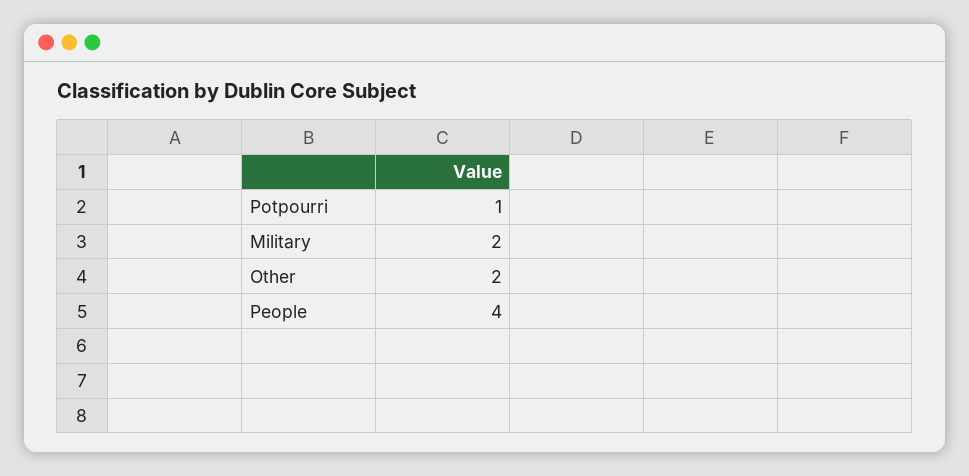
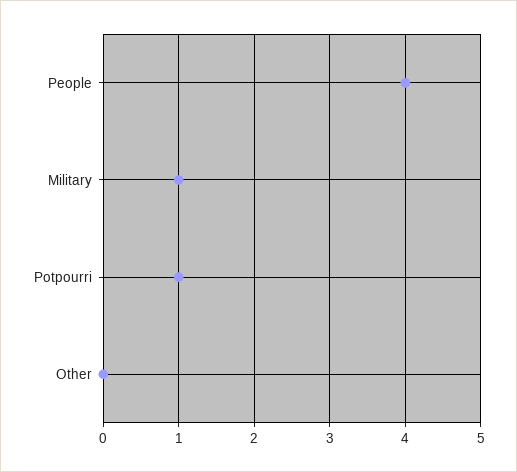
Military: 2 -> 1
Other: 2 -> 0

